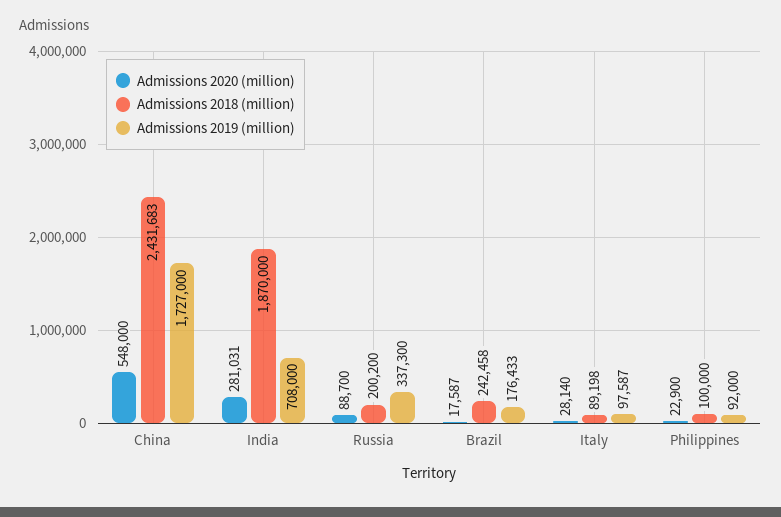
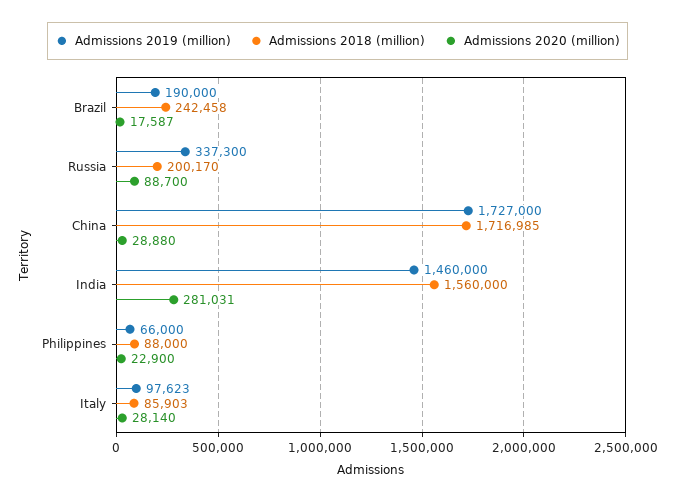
Admissions 2020 (million), China: 548000 -> 28880
Admissions 2018 (million), China: 2431683 -> 1716985
Admissions 2018 (million), India: 1870000 -> 1560000
Admissions 2019 (million), India: 708000 -> 1460000
Admissions 2018 (million), Russia: 200200 -> 200170
Admissions 2019 (million), Brazil: 176433 -> 190000
Admissions 2018 (million), Italy: 89198 -> 85903
Admissions 2019 (million), Italy: 97587 -> 97623
Admissions 2018 (million), Philippines: 100000 -> 88000
Admissions 2019 (million), Philippines: 92000 -> 66000

